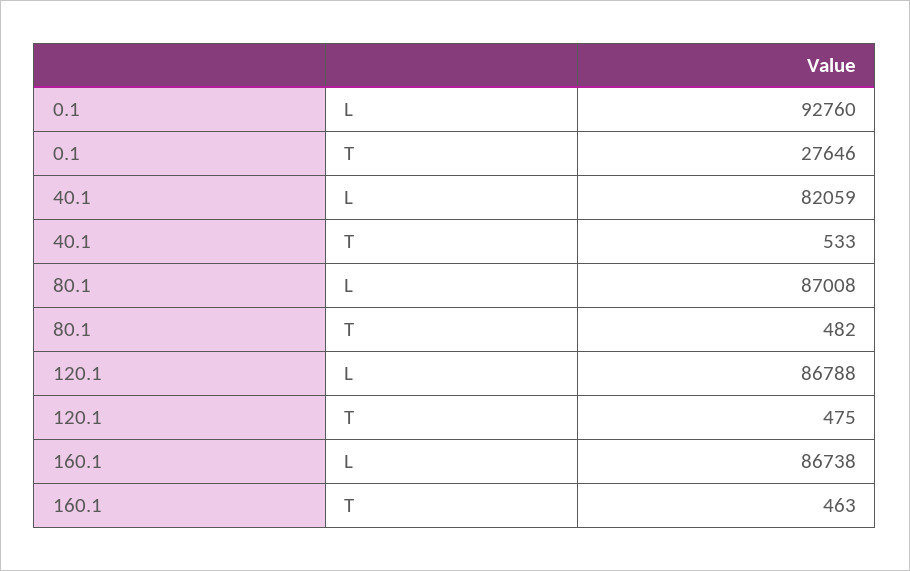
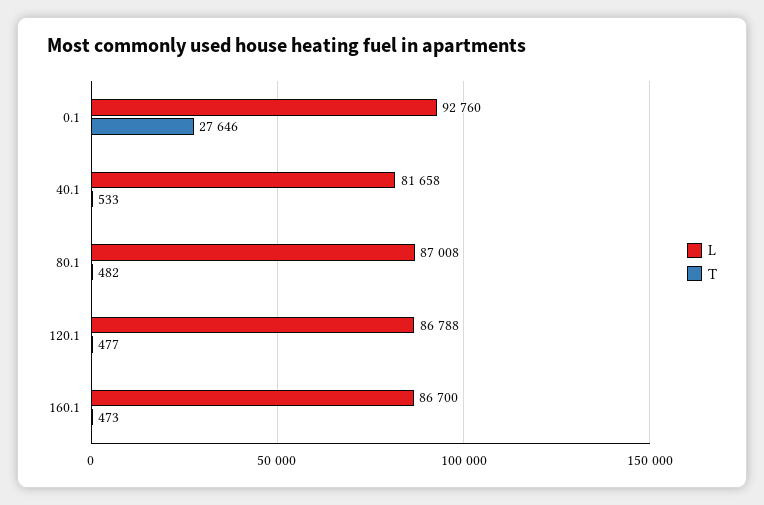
L, 40.1: 82059 -> 81658
T, 120.1: 475 -> 477
L, 160.1: 86738 -> 86700
T, 160.1: 463 -> 473

